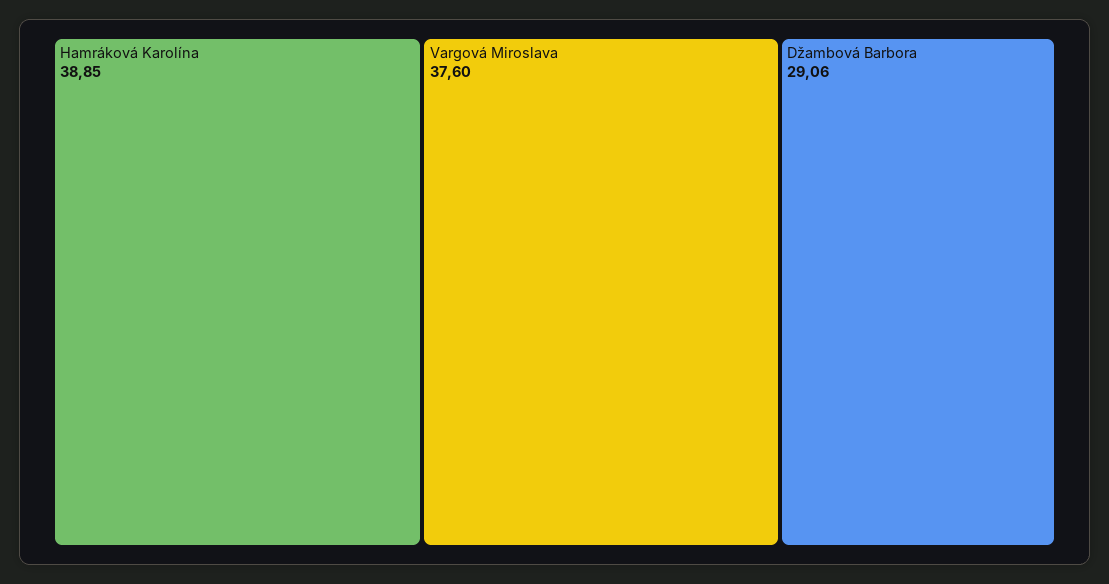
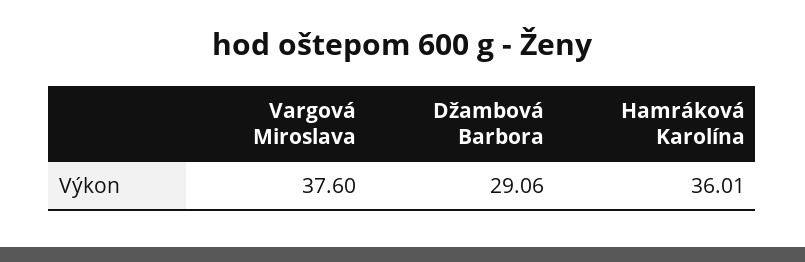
Hamráková Karolína: 38.85 -> 36.01

